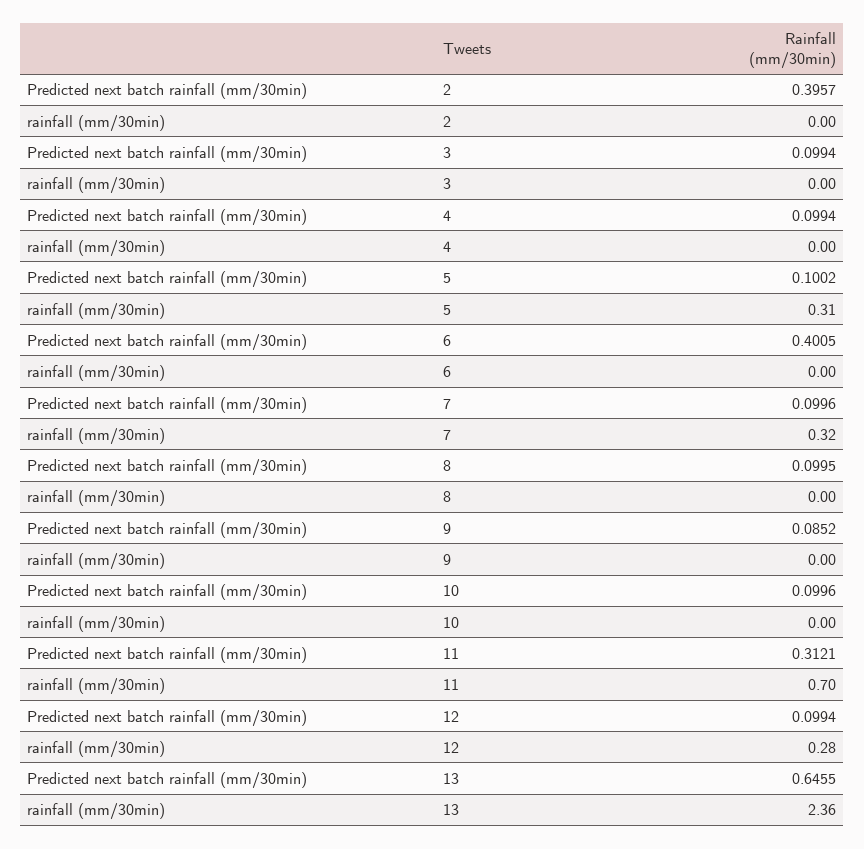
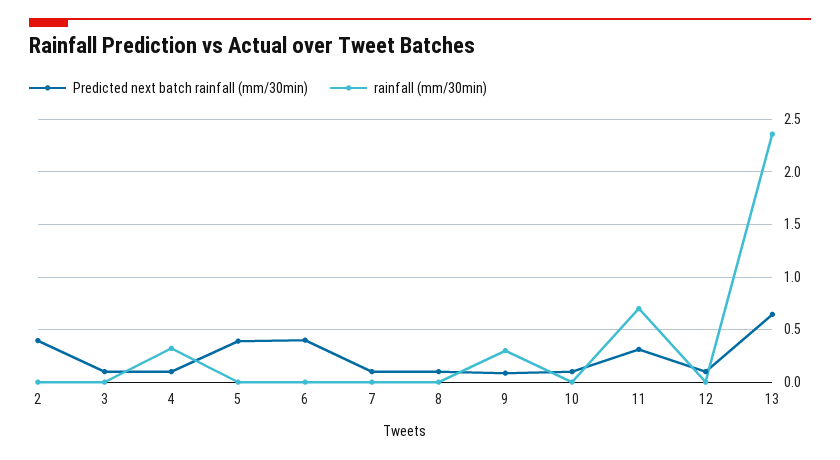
rainfall (mm/30min), 4: 0 -> 0.3
Predicted next batch rainfall (mm/30min), 5: 0.1002 -> 0.4
rainfall (mm/30min), 5: 0.31 -> 0
rainfall (mm/30min), 7: 0.32 -> 0
rainfall (mm/30min), 9: 0 -> 0.3
rainfall (mm/30min), 12: 0.28 -> 0

